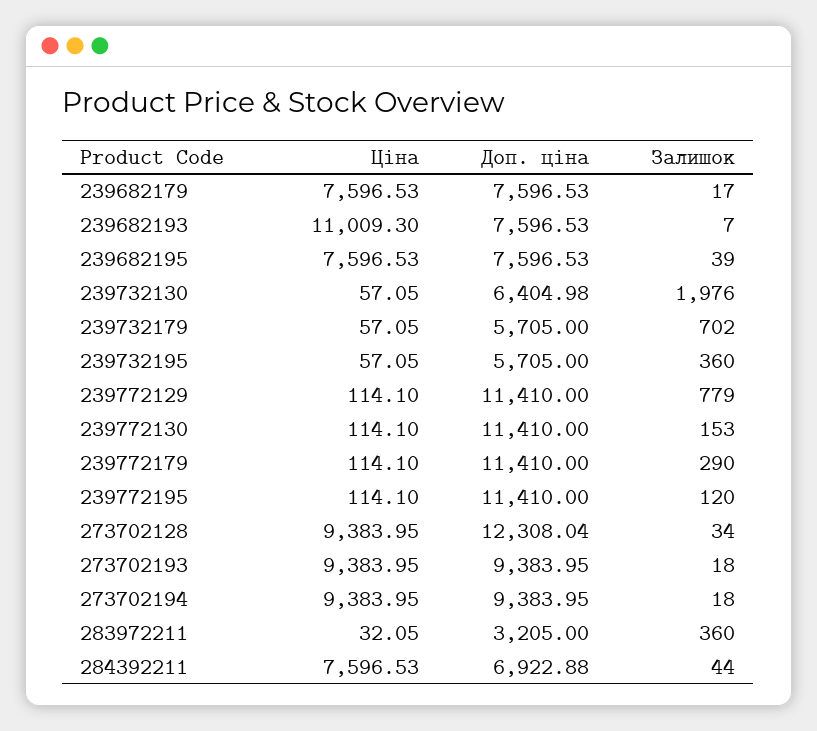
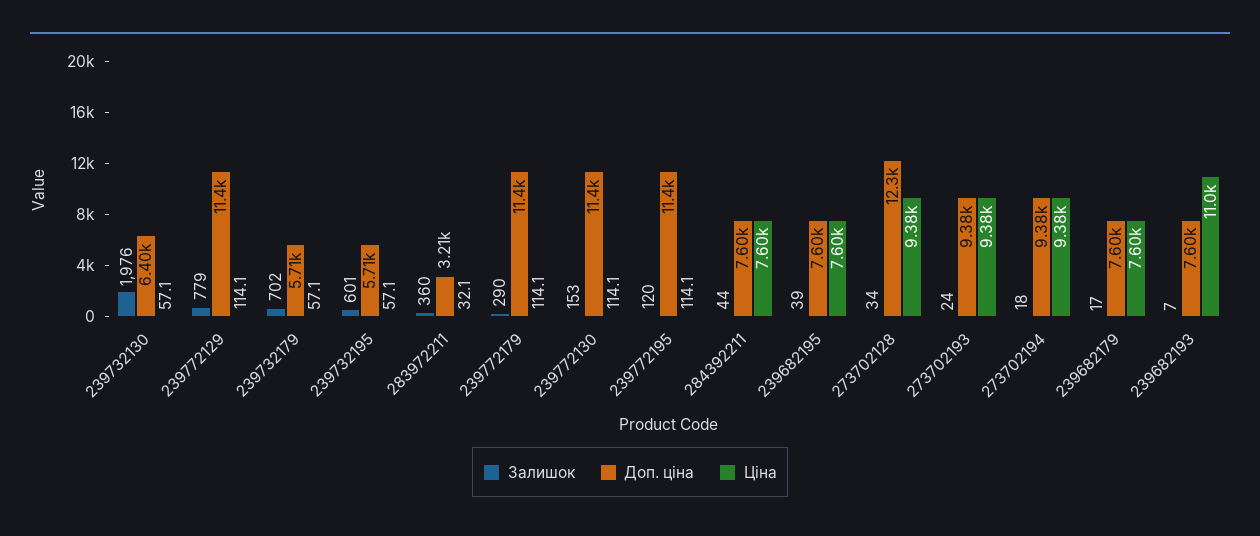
Залишок, 239732195: 360 -> 601
Залишок, 273702193: 18 -> 24
Доп. ціна, 284392211: 6922.88 -> 7600

